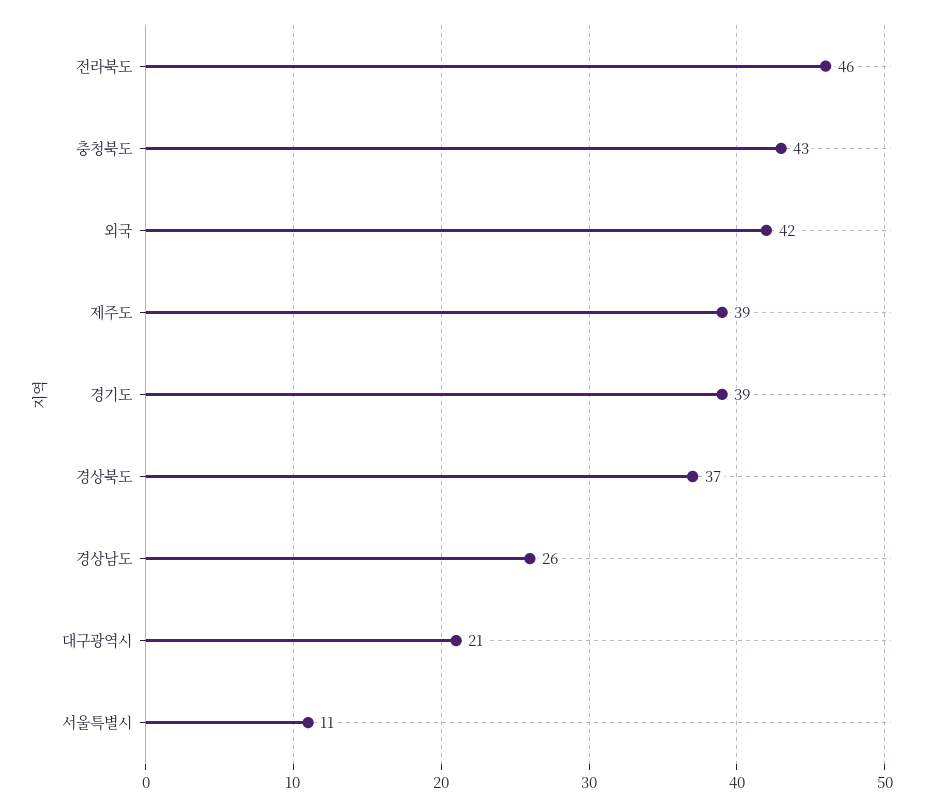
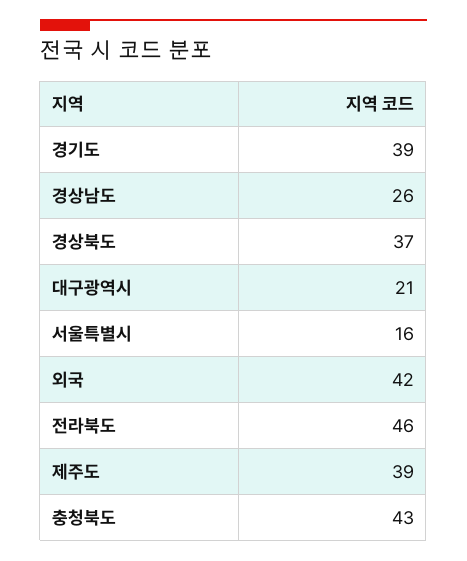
서울특별시: 11 -> 16

